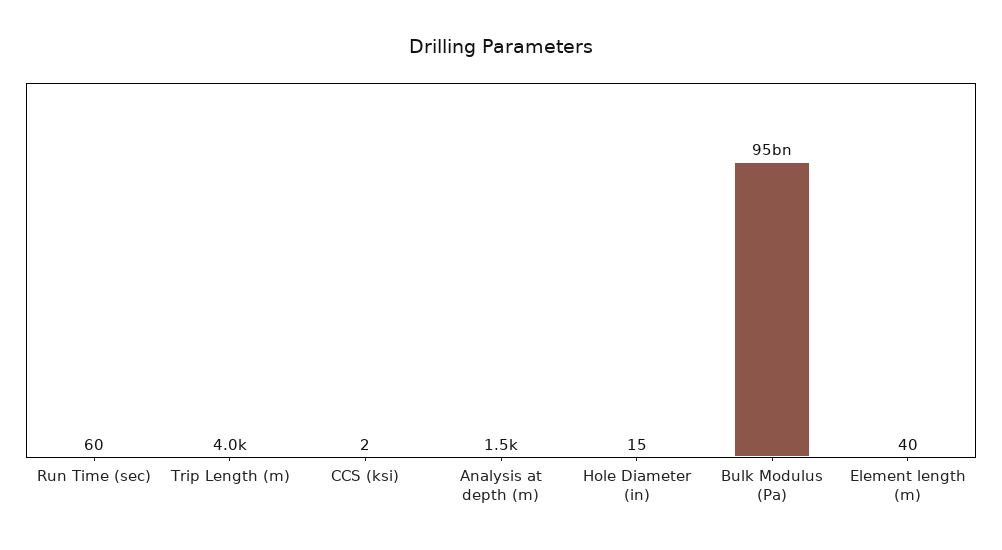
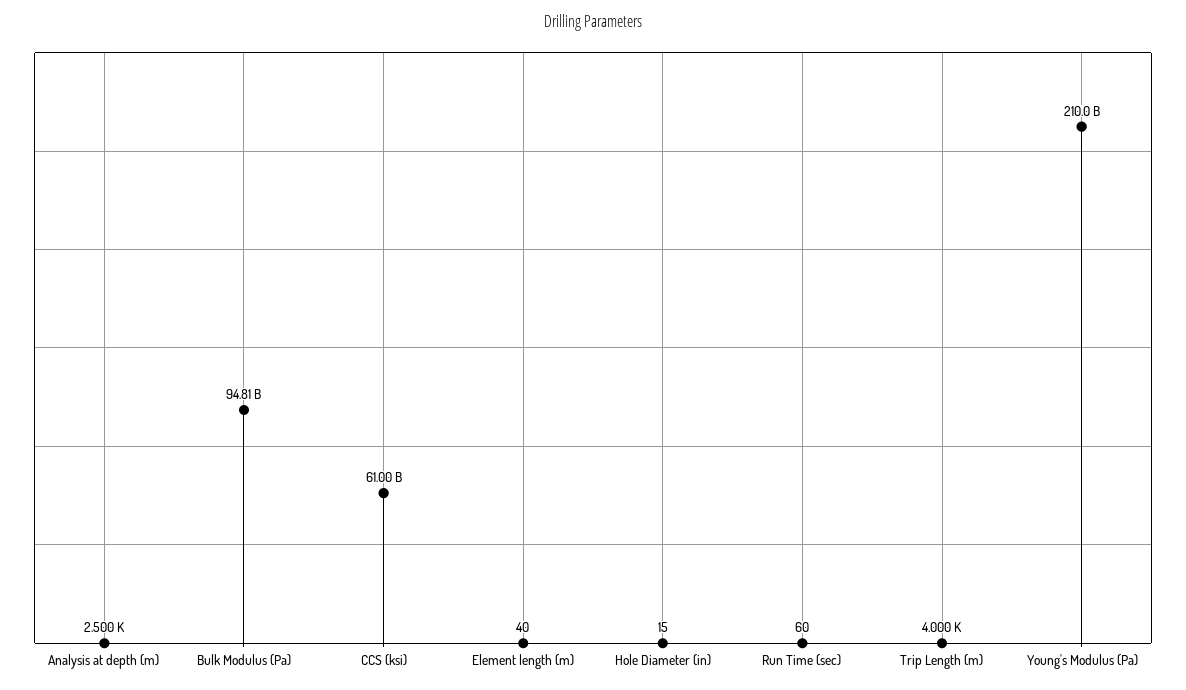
CCS (ksi): 2 -> 61000000000
Analysis at depth (m): 1500 -> 2500
Young's Modulus (Pa): none -> 210000000000

